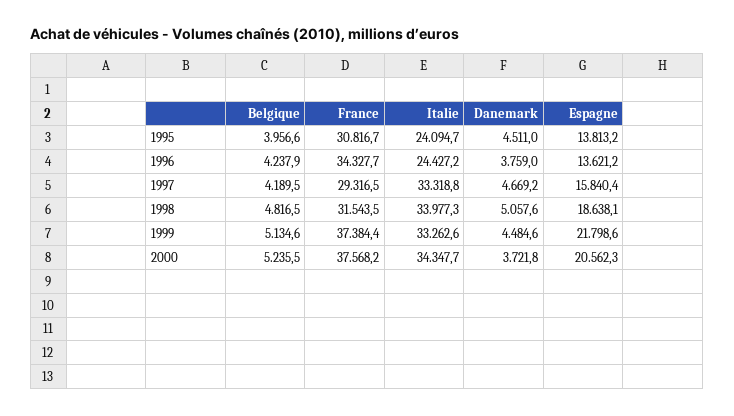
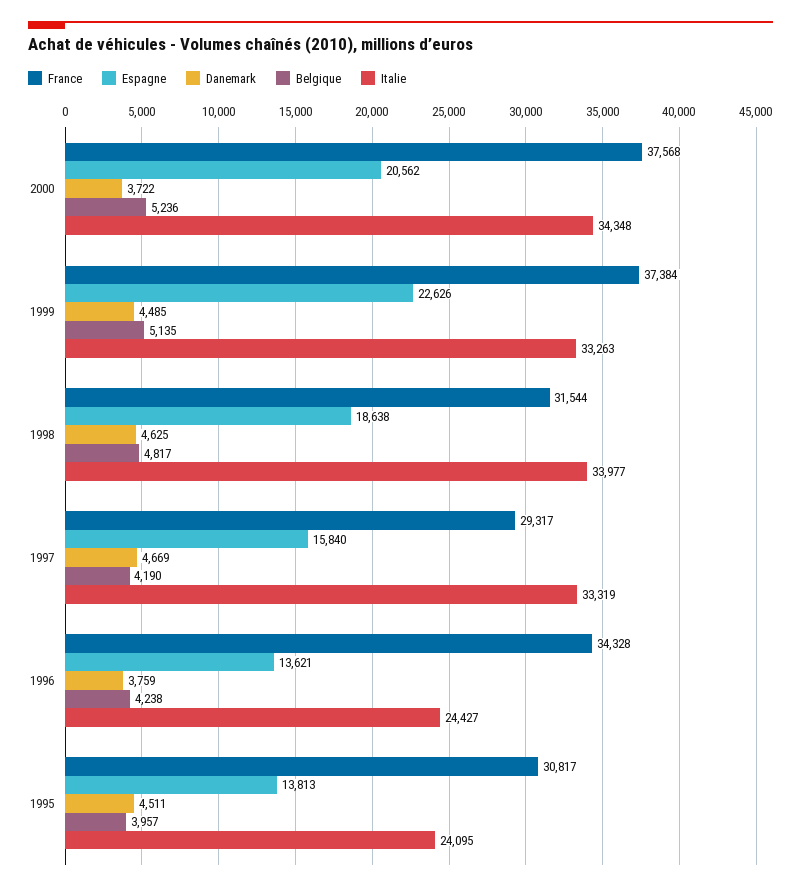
Danemark, 1998: 5057.6 -> 4625
Espagne, 1999: 21798.6 -> 22626

